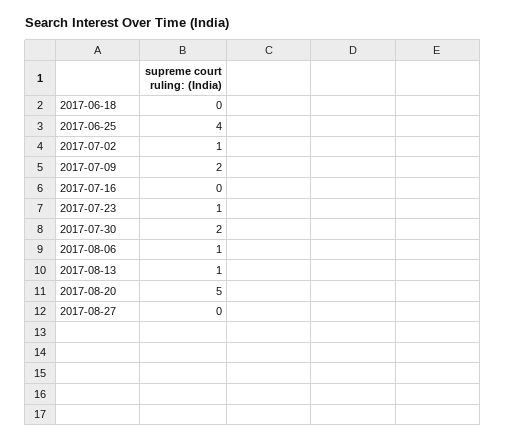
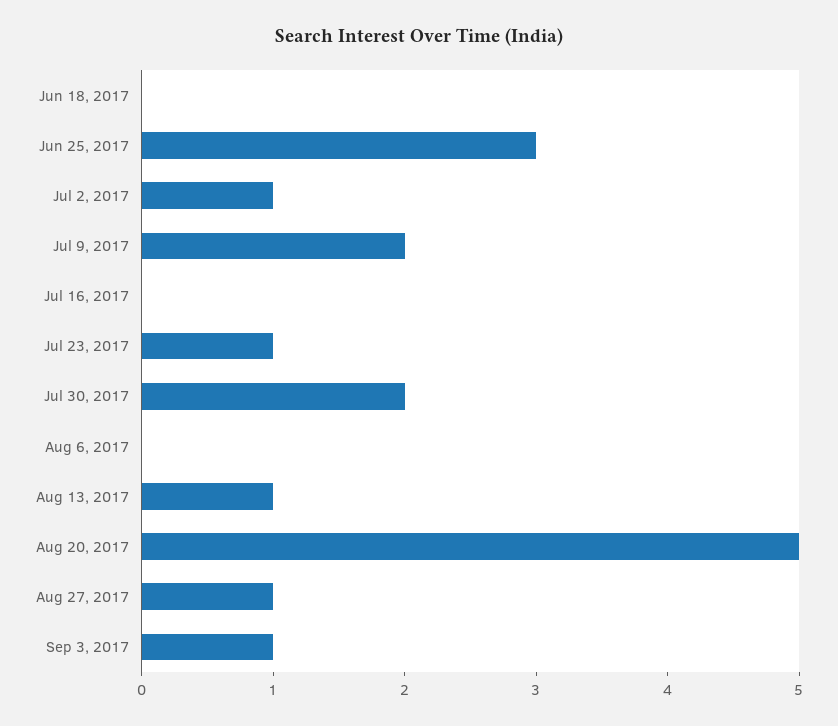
2017-06-25: 4 -> 3
2017-08-06: 1 -> 0
2017-08-27: 0 -> 1
Sep 3, 2017: none -> 1

